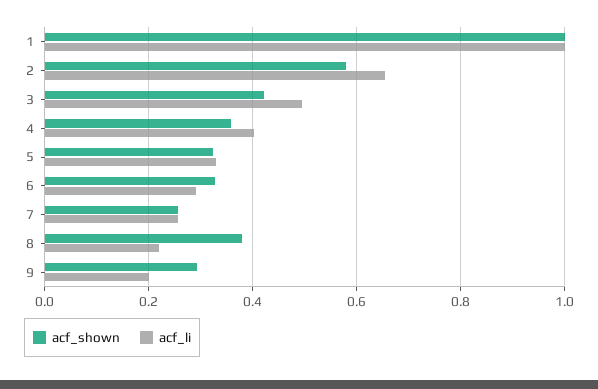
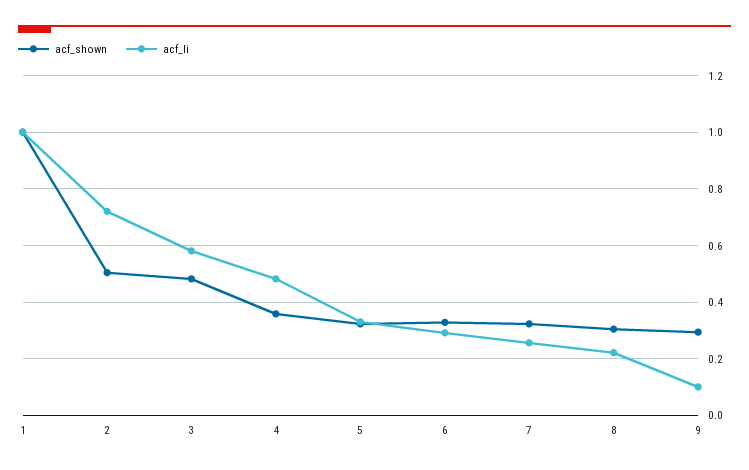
acf_shown, 2: 0.58 -> 0.5
acf_li, 2: 0.66 -> 0.725
acf_shown, 3: 0.42 -> 0.475
acf_li, 3: 0.5 -> 0.575
acf_li, 4: 0.4 -> 0.475
acf_shown, 7: 0.26 -> 0.325
acf_shown, 8: 0.38 -> 0.3
acf_li, 9: 0.2 -> 0.1

